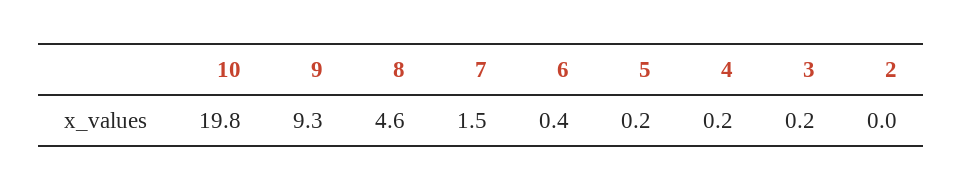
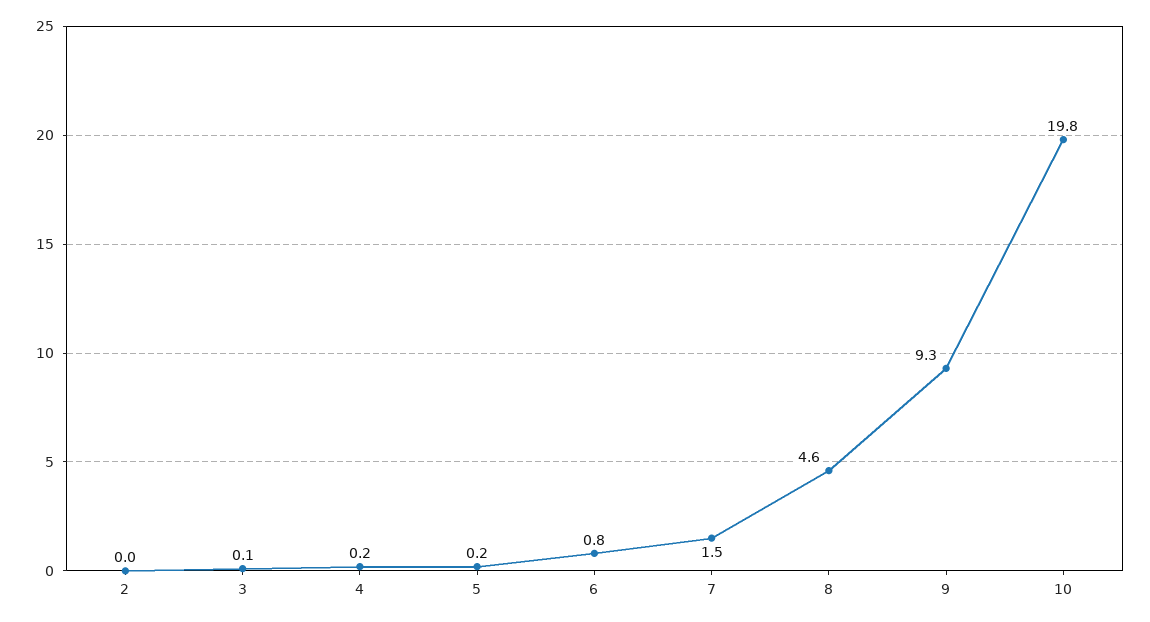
6: 0.4 -> 0.8
3: 0.2 -> 0.1

